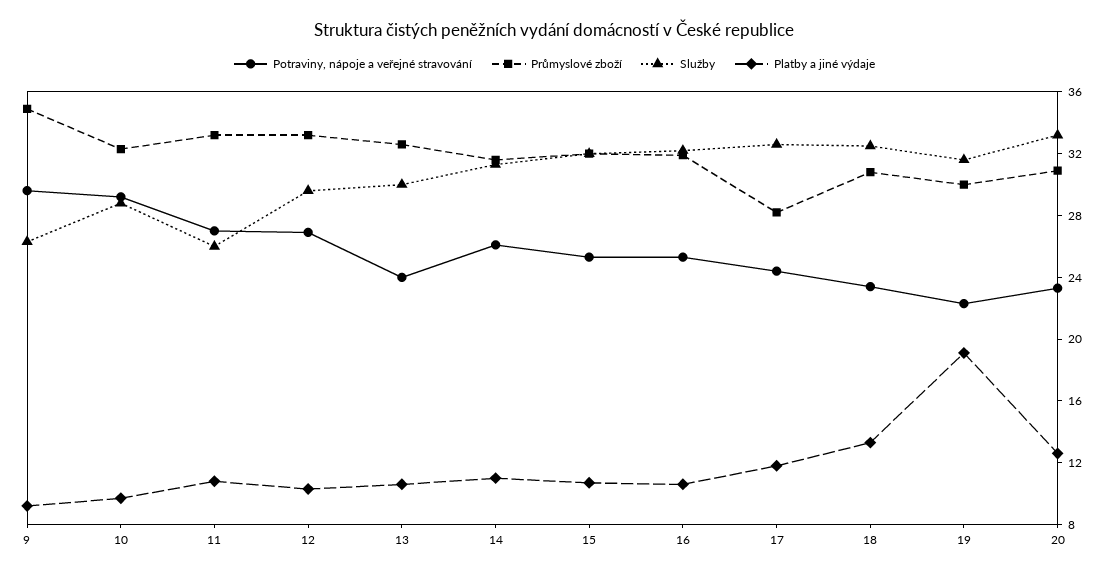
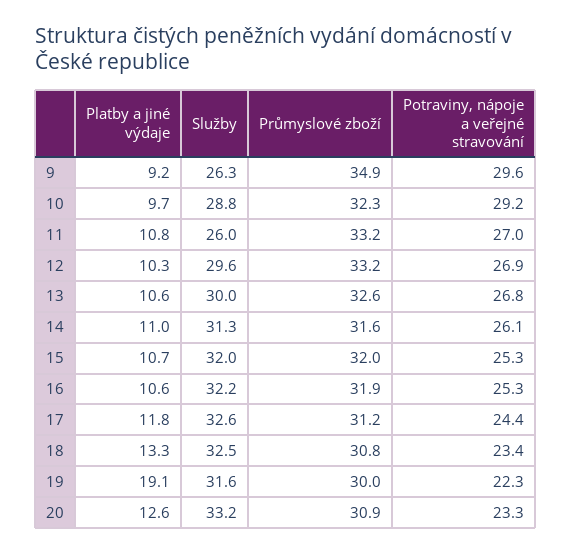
Potraviny, nápoje a veřejné stravování, 13: 24 -> 26.8
Průmyslové zboží, 17: 28 -> 31.2

